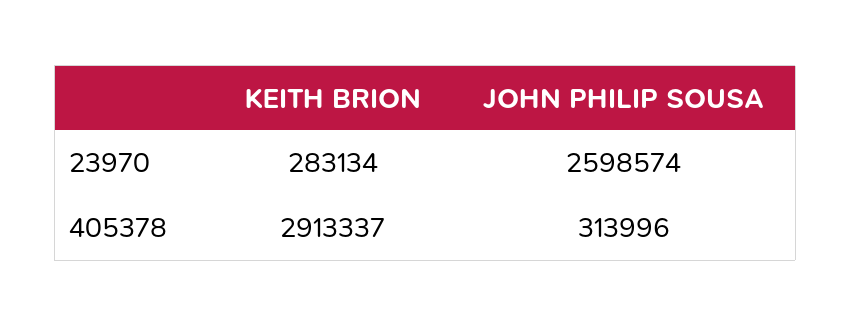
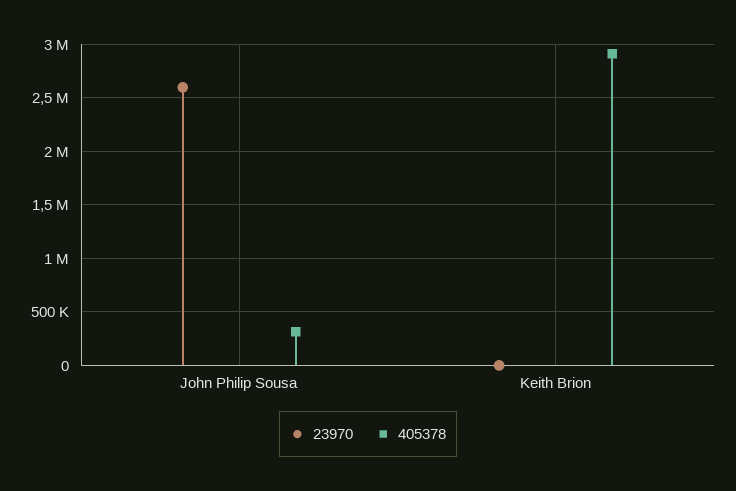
23970, KEITH BRION: 283134 -> 0

